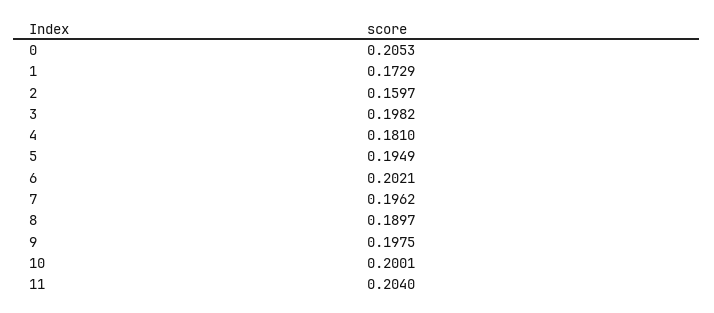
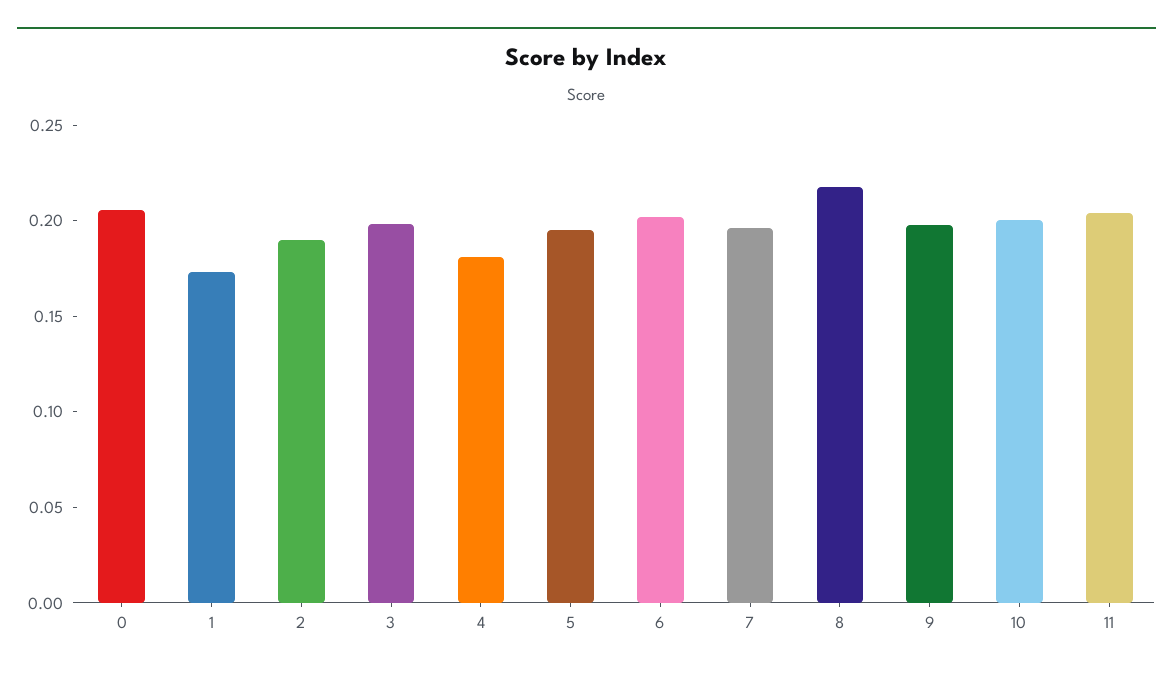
2: 0.1597 -> 0.19
8: 0.1897 -> 0.22

